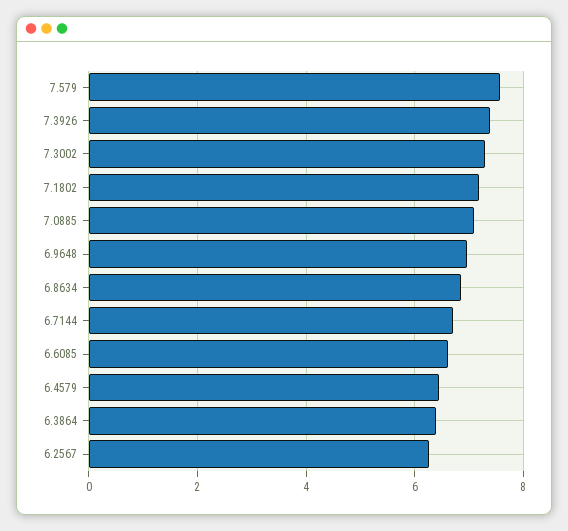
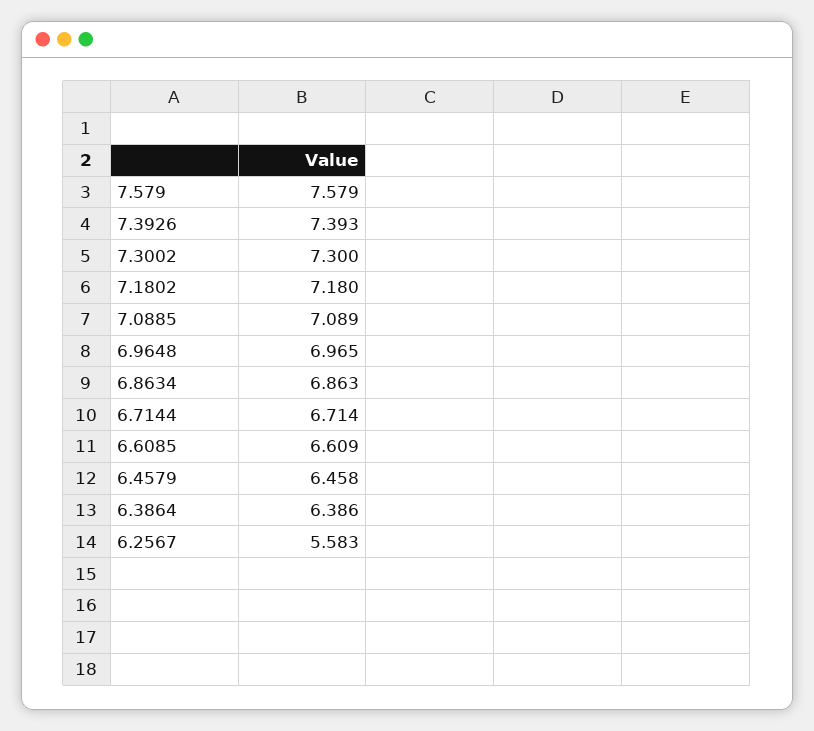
6.2567: 6.2 -> 5.583

